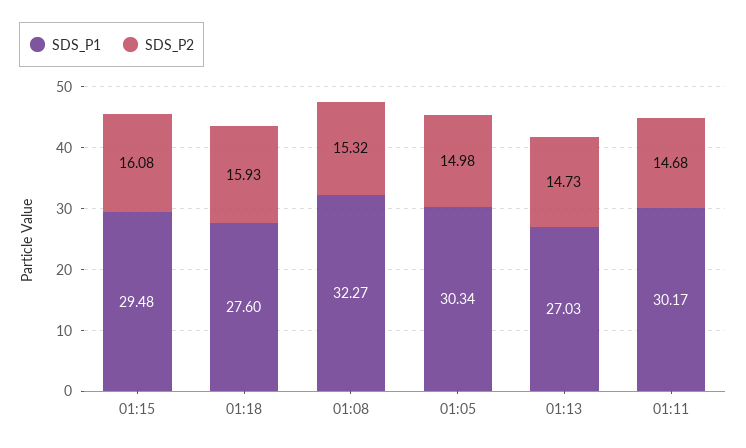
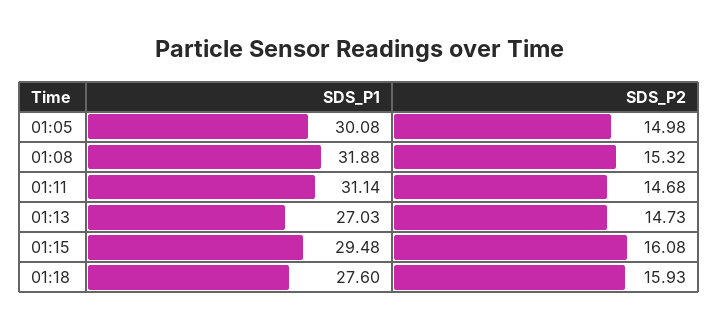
SDS_P1, 01:08: 32.27 -> 31.88
SDS_P1, 01:05: 30.34 -> 30.08
SDS_P1, 01:11: 30.17 -> 31.14

